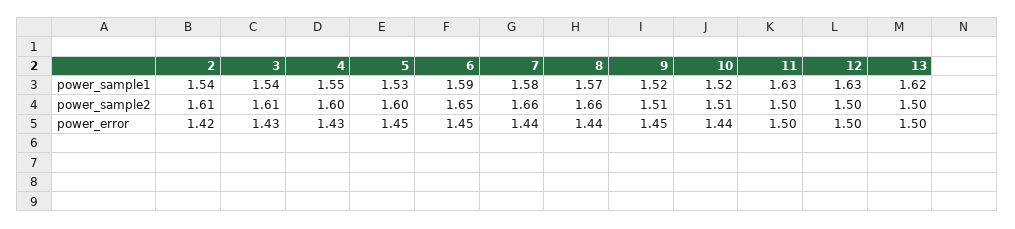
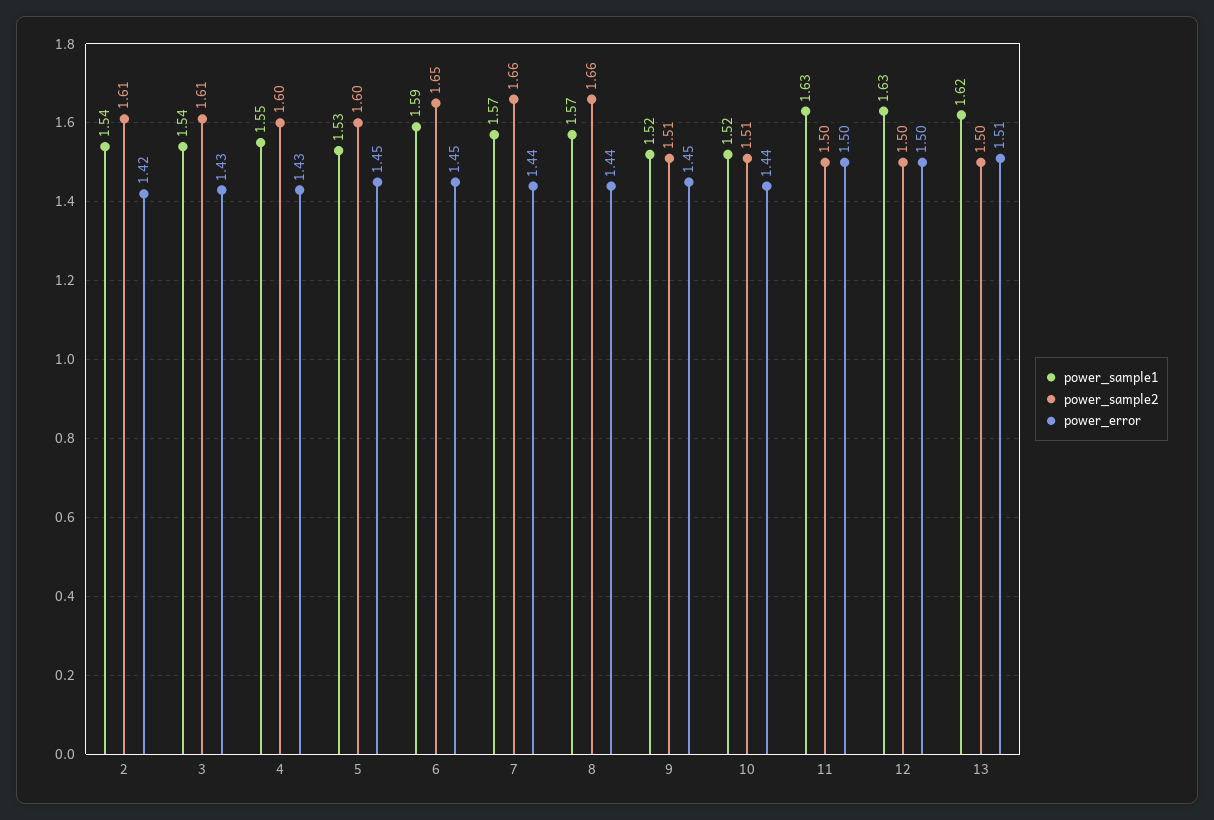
power_sample1, 7: 1.58 -> 1.57
power_error, 13: 1.5 -> 1.51

